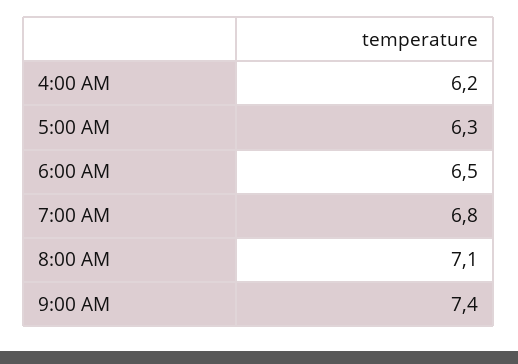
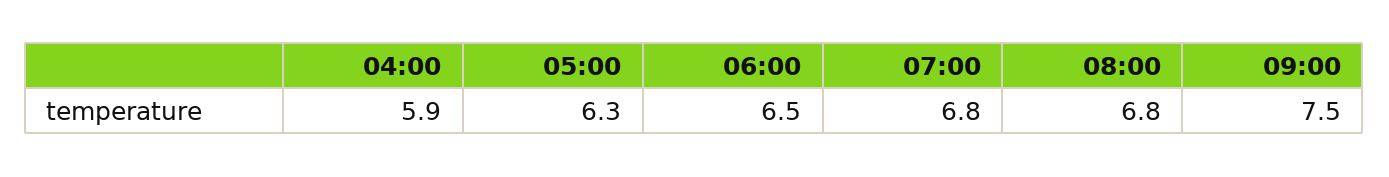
4:00 AM: 6.2 -> 5.9
8:00 AM: 7.1 -> 6.8
9:00 AM: 7.4 -> 7.5

